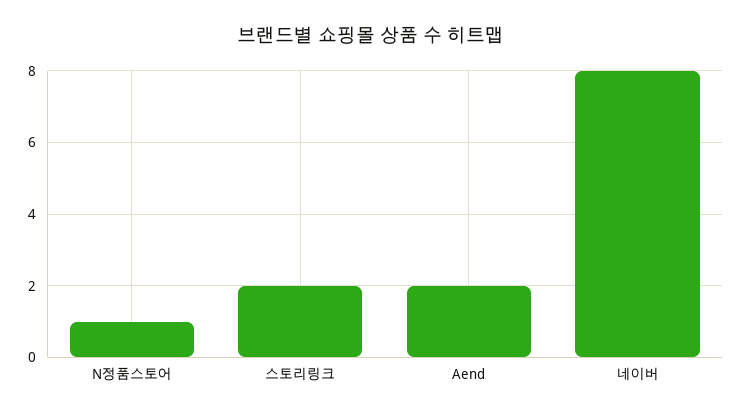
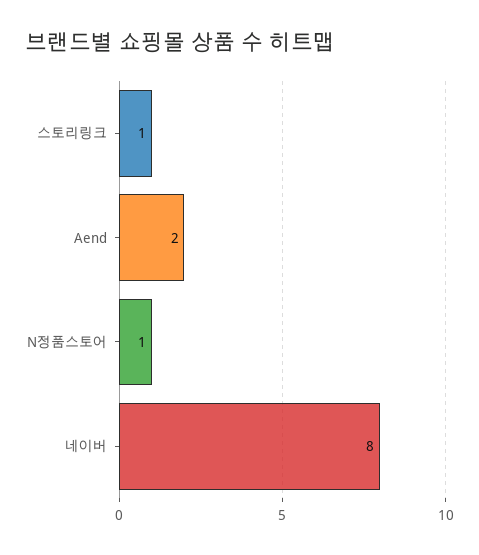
스토리링크: 2 -> 1

